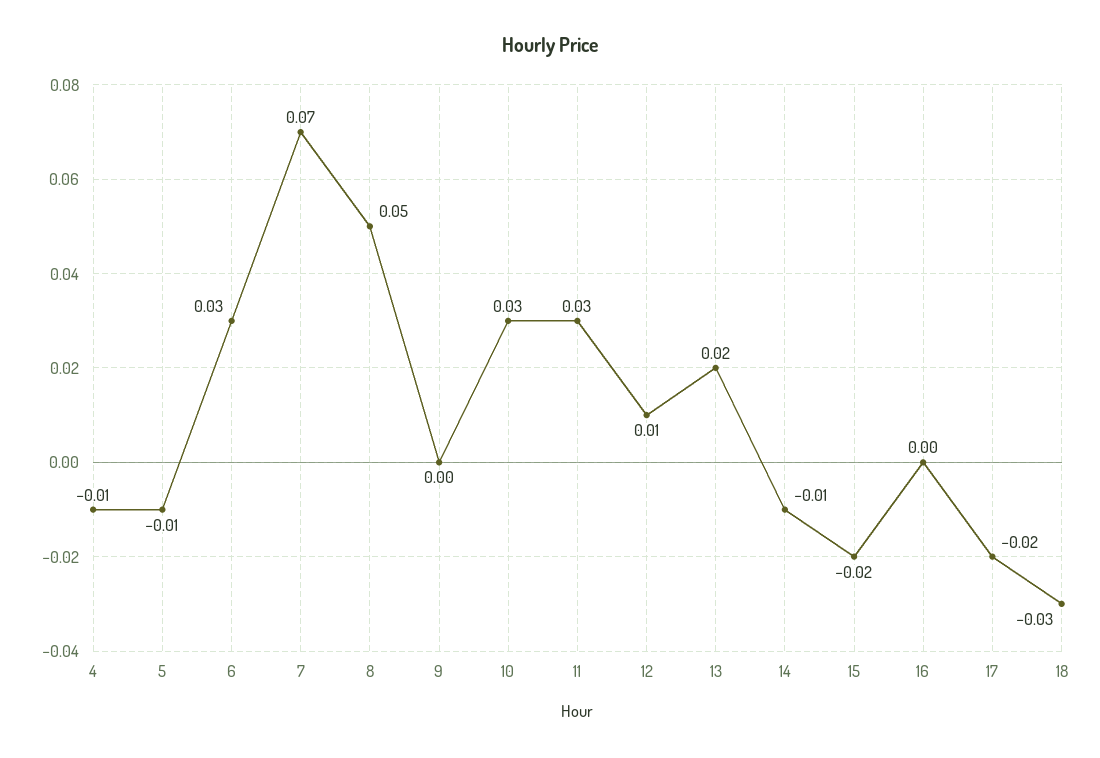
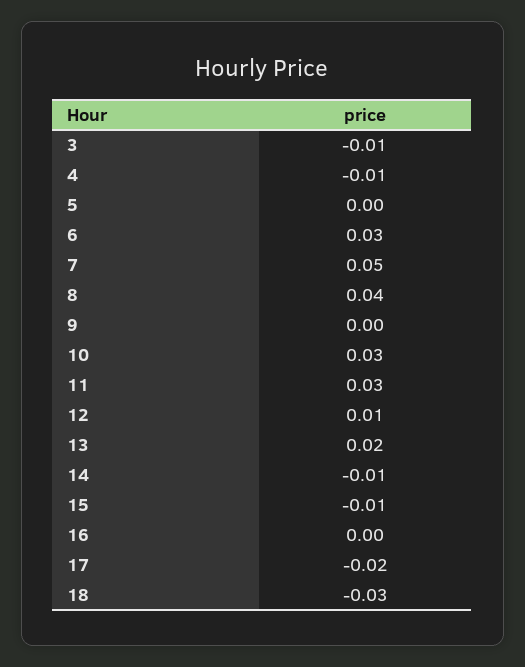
5: -0.01 -> 0
7: 0.07 -> 0.05
8: 0.05 -> 0.04
15: -0.02 -> -0.01
3: none -> -0.01

